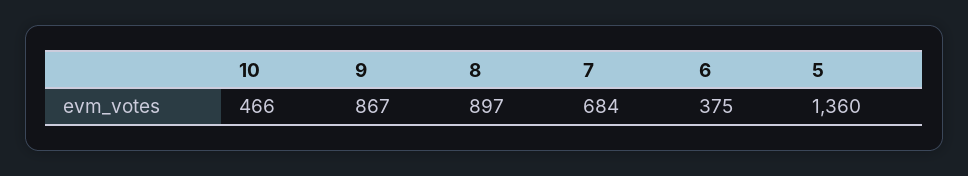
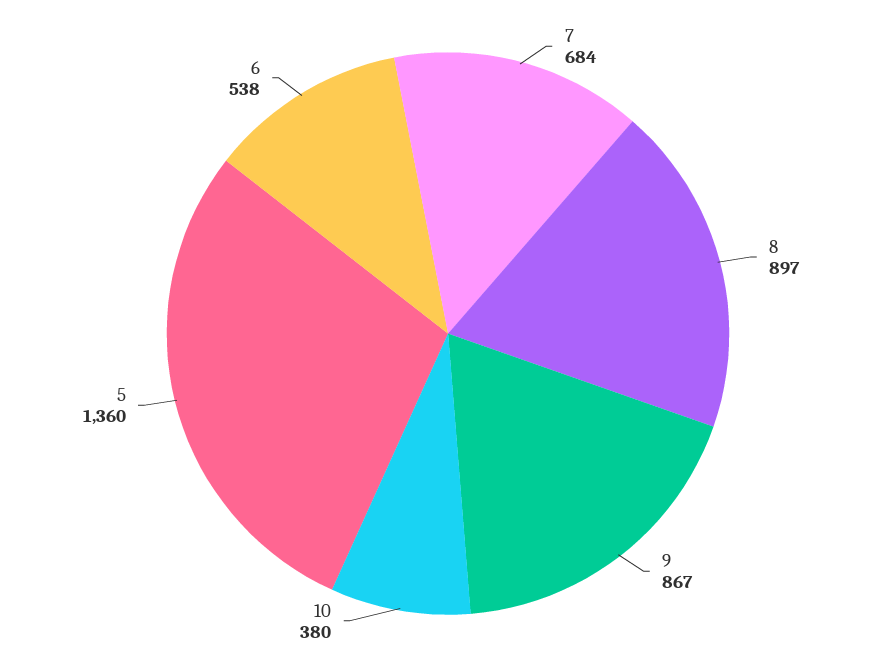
10: 466 -> 380
6: 375 -> 538

